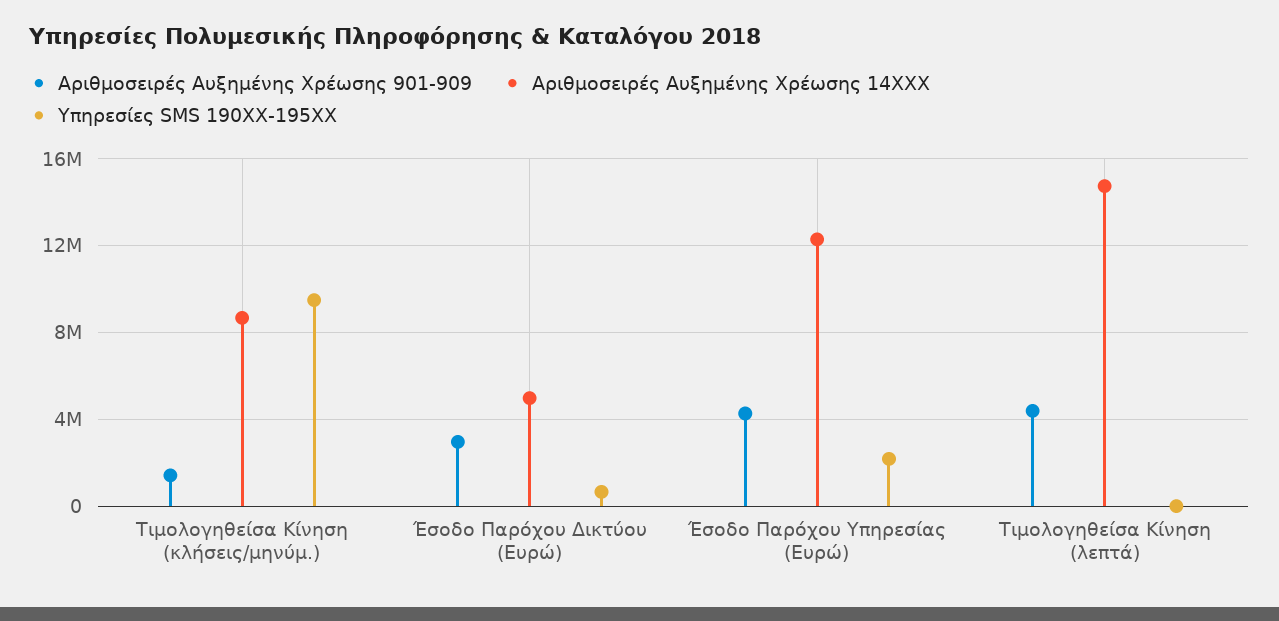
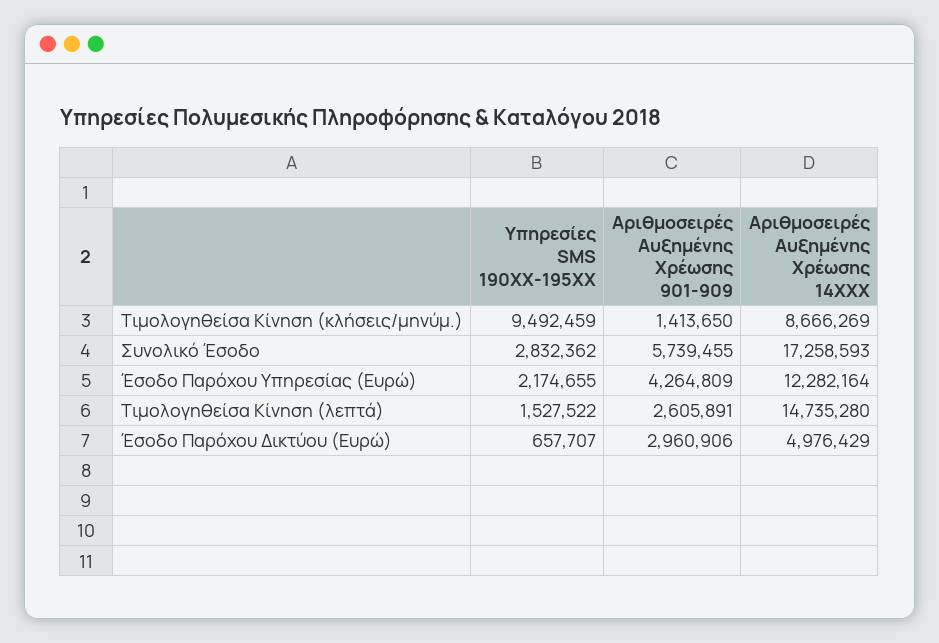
Αριθμοσειρές Αυξημένης Χρέωσης 901-909, Τιμολογηθείσα Κίνηση (λεπτά): 4500000 -> 2605891
Υπηρεσίες SMS 190ΧΧ-195ΧΧ, Τιμολογηθείσα Κίνηση (λεπτά): 0 -> 1527522
Υπηρεσίες SMS 190ΧΧ-195ΧΧ, Συνολικό Έσοδο: none -> 2832362
Αριθμοσειρές Αυξημένης Χρέωσης 901-909, Συνολικό Έσοδο: none -> 5739455
Αριθμοσειρές Αυξημένης Χρέωσης 14ΧΧΧ, Συνολικό Έσοδο: none -> 17258593

